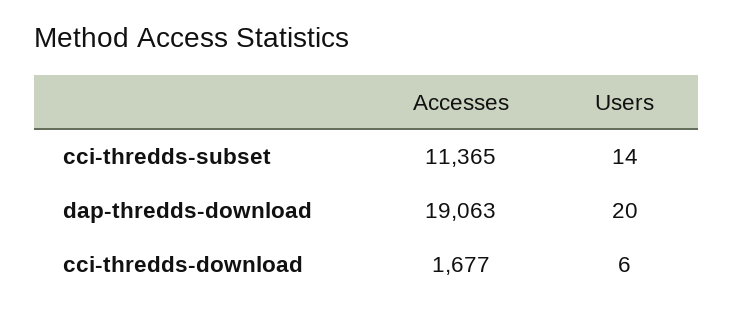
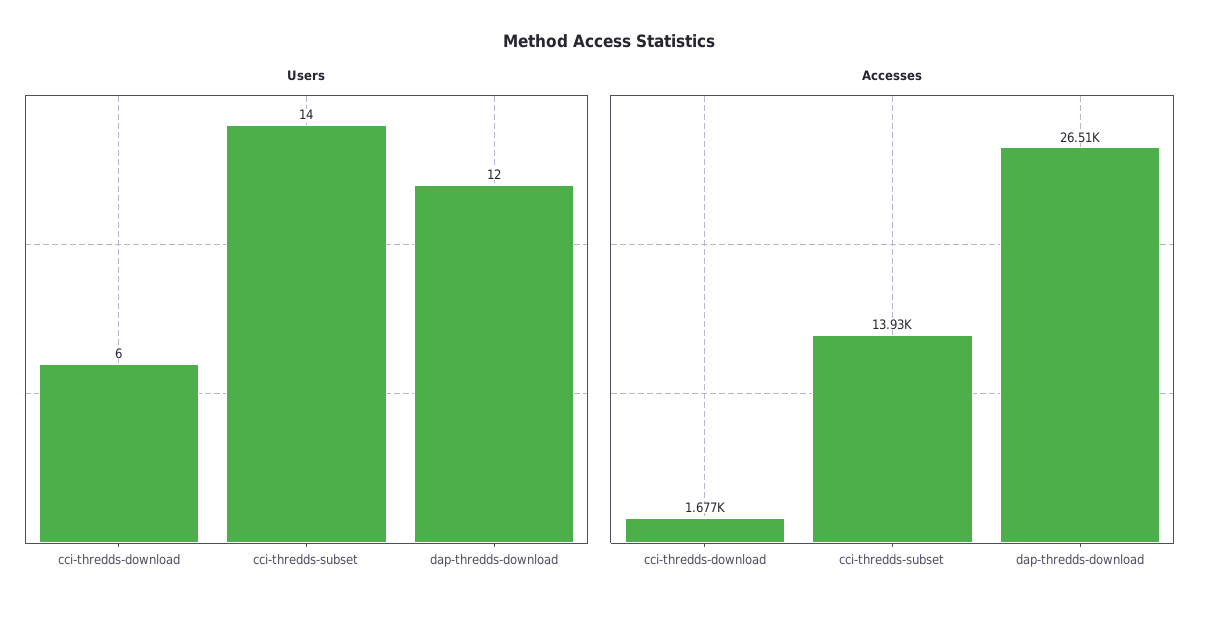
Accesses, cci-thredds-subset: 11365 -> 13930
Accesses, dap-thredds-download: 19063 -> 26510
Users, dap-thredds-download: 20 -> 12

